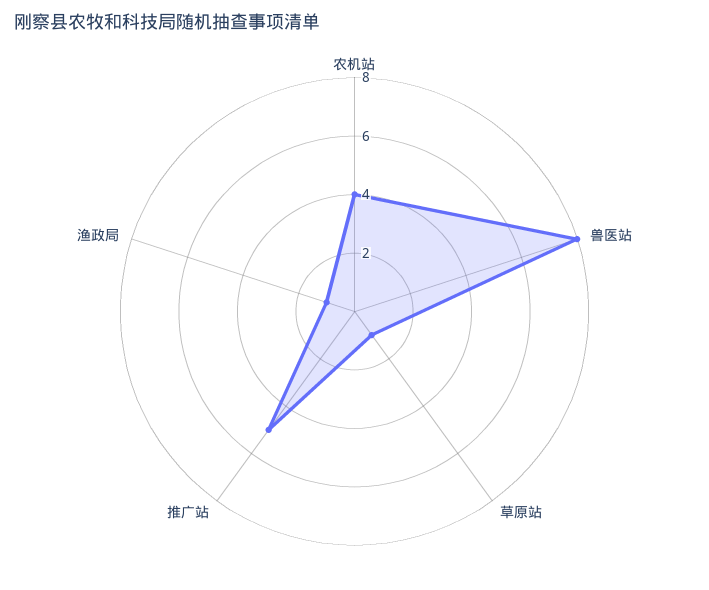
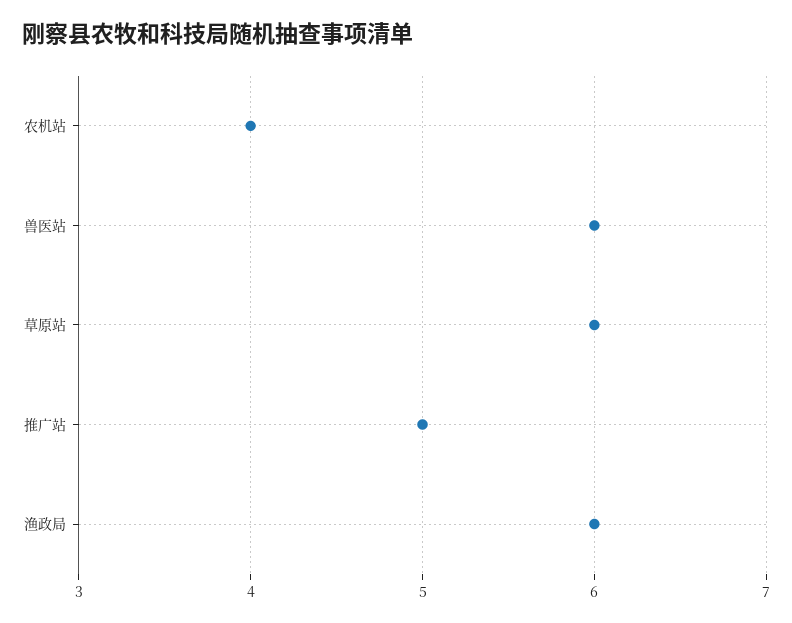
兽医站: 8 -> 6
草原站: 1 -> 6
渔政局: 1 -> 6

